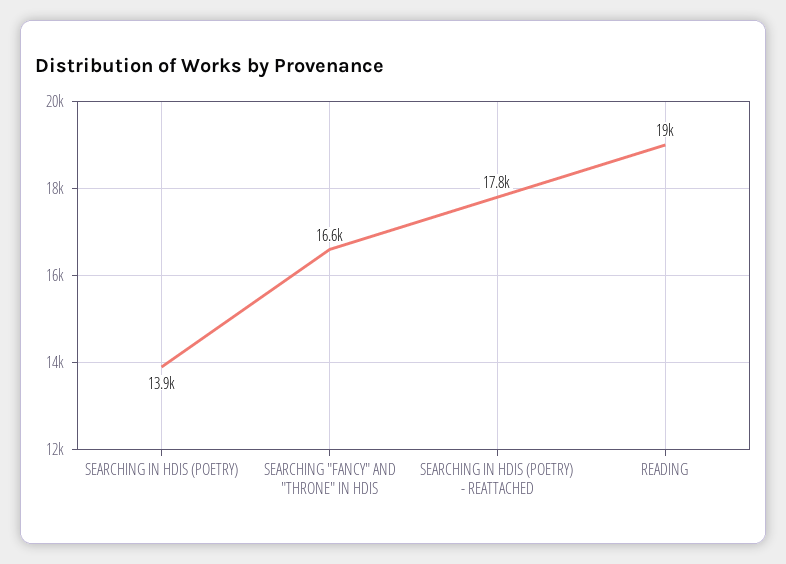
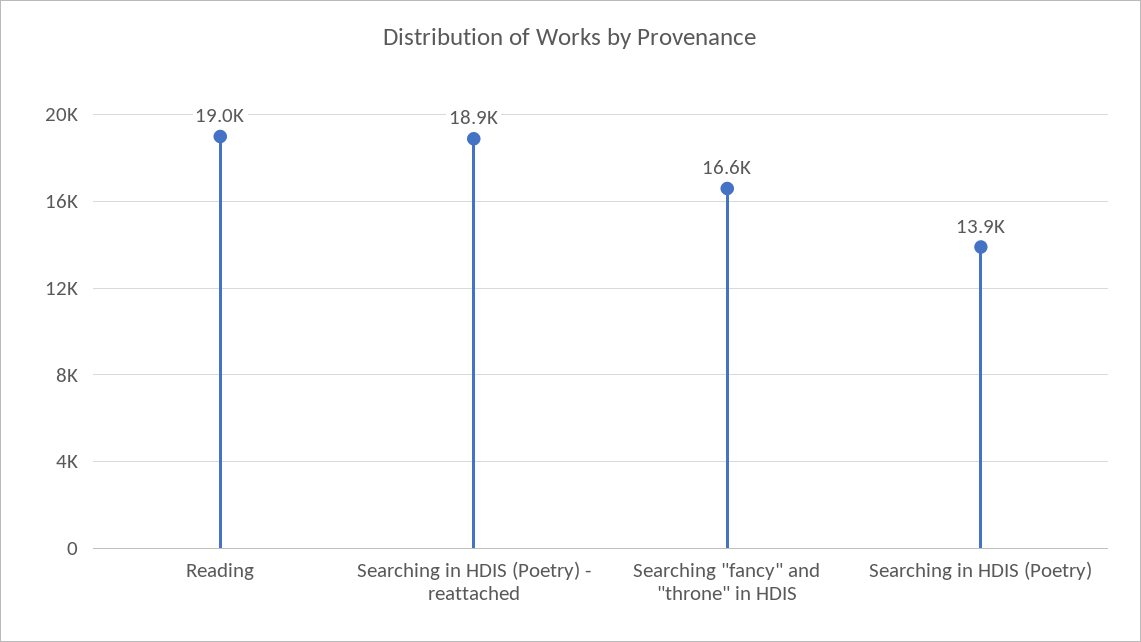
SEARCHING IN HDIS (POETRY) - REATTACHED: 17800 -> 18900

